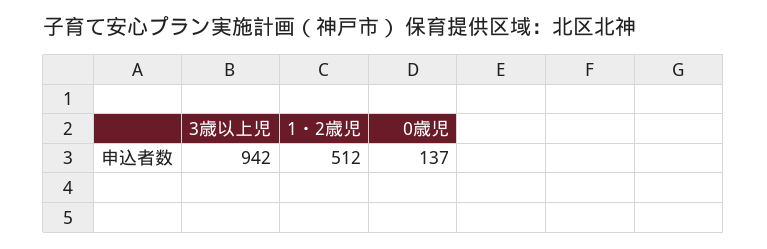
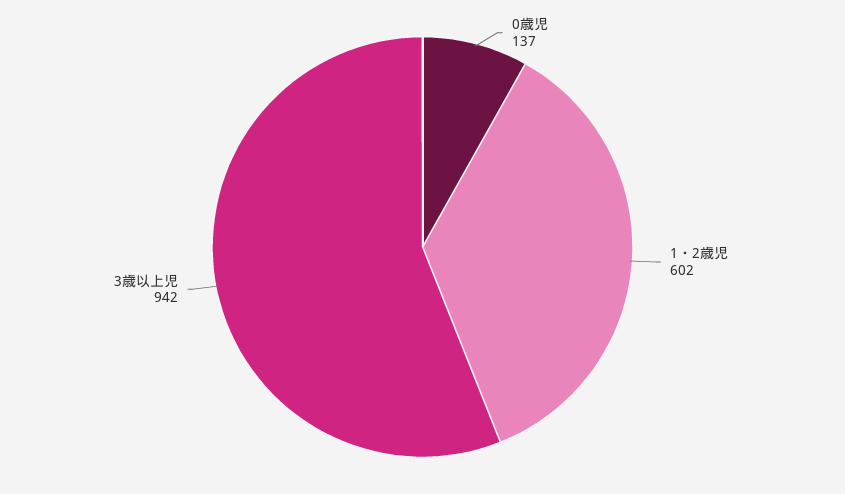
1・2歳児: 512 -> 602

